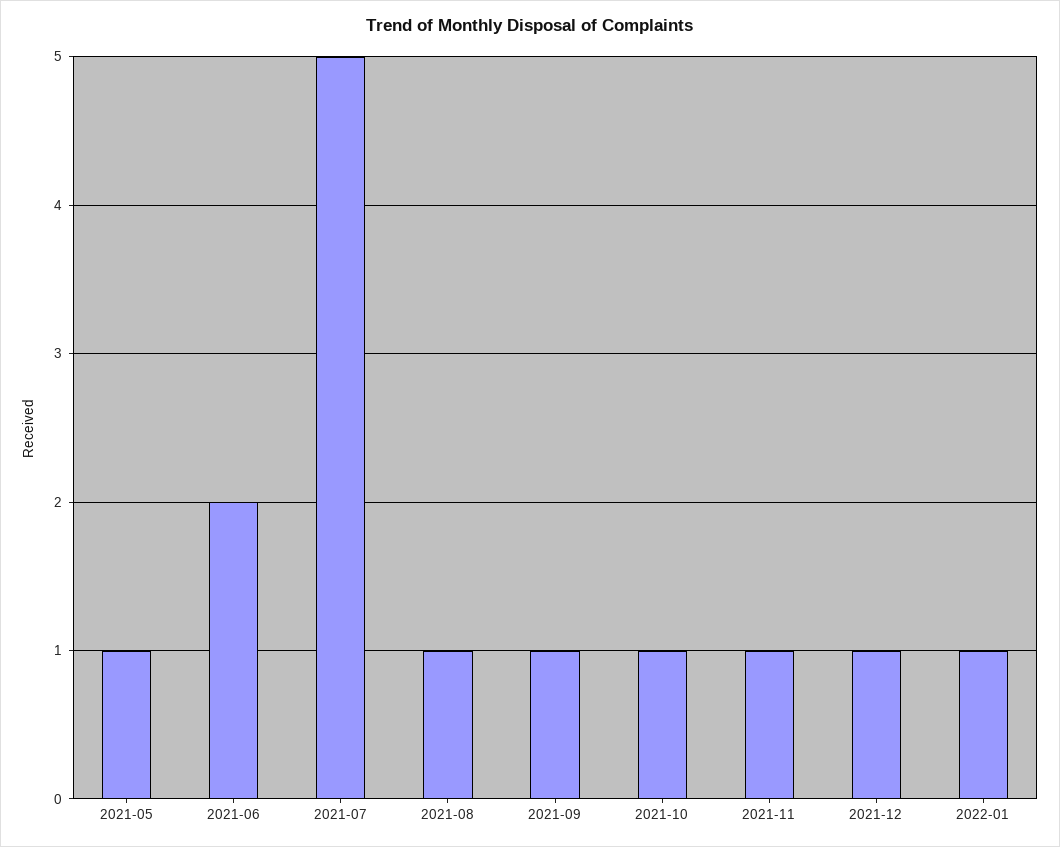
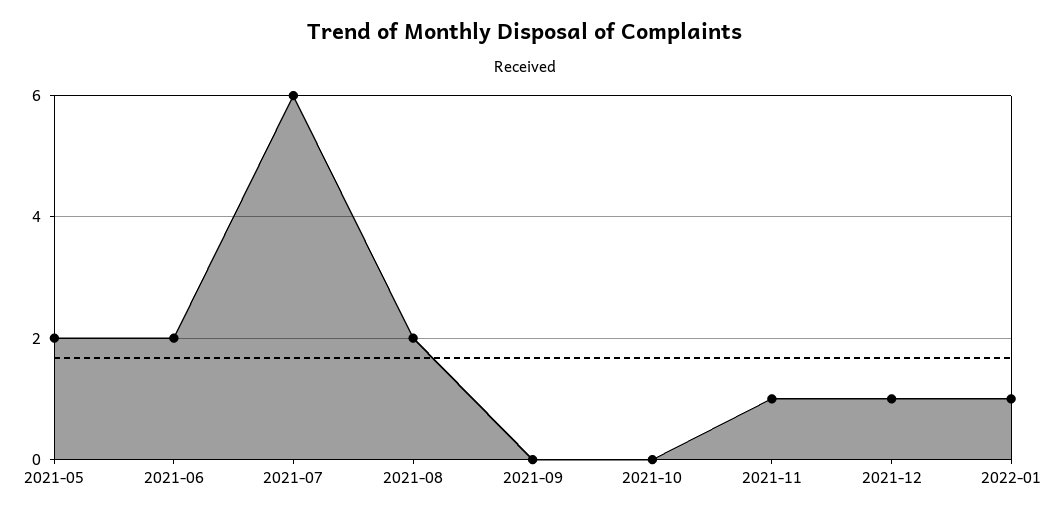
2021-05: 1 -> 2
2021-07: 5 -> 6
2021-08: 1 -> 2
2021-09: 1 -> 0
2021-10: 1 -> 0

